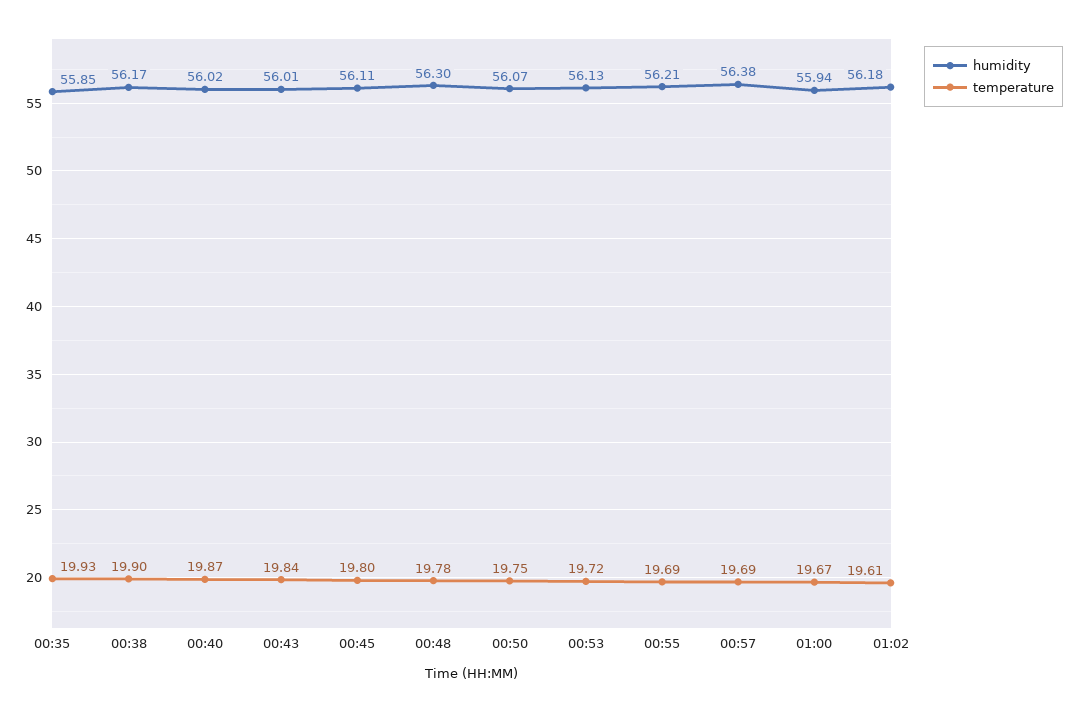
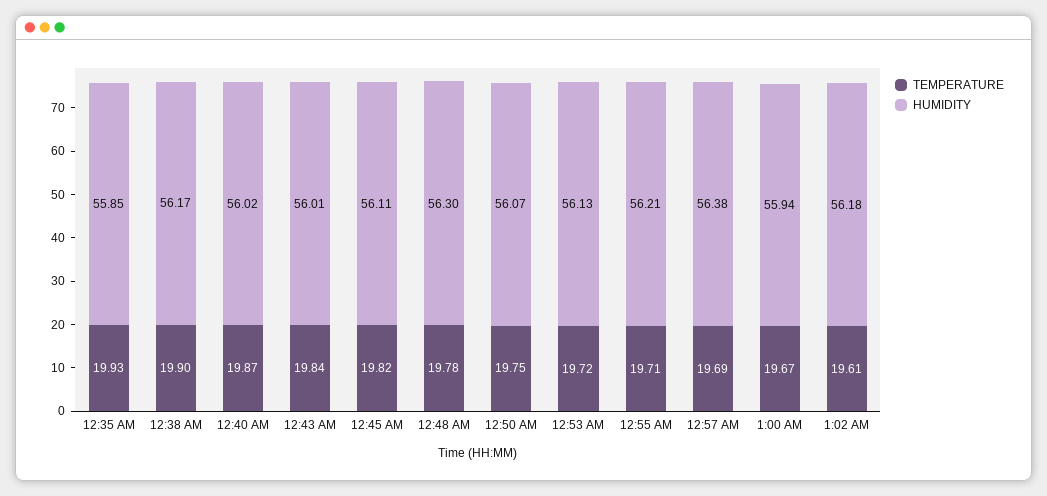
temperature, 00:45: 19.8 -> 19.82
temperature, 00:55: 19.69 -> 19.71

